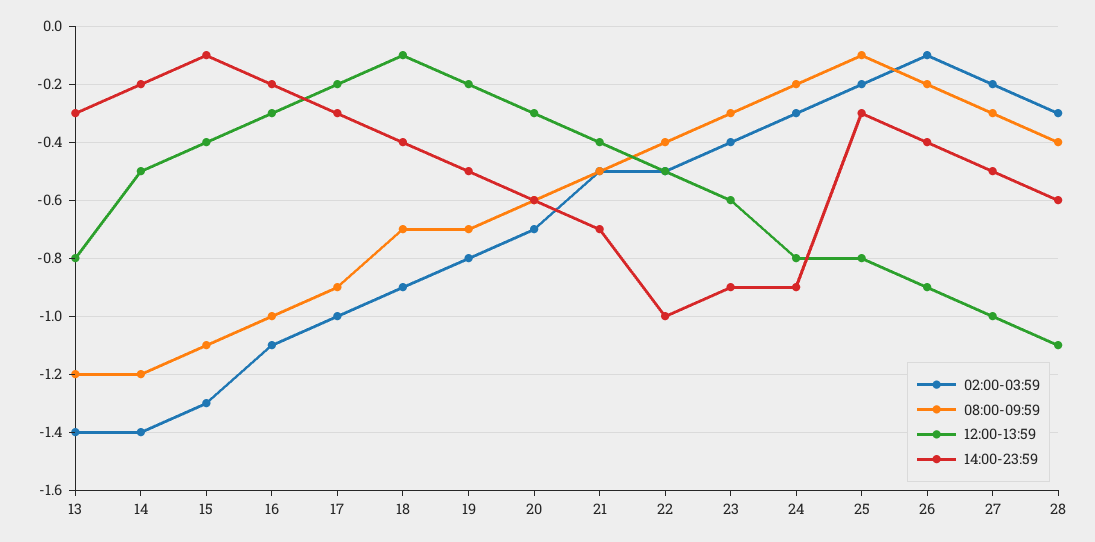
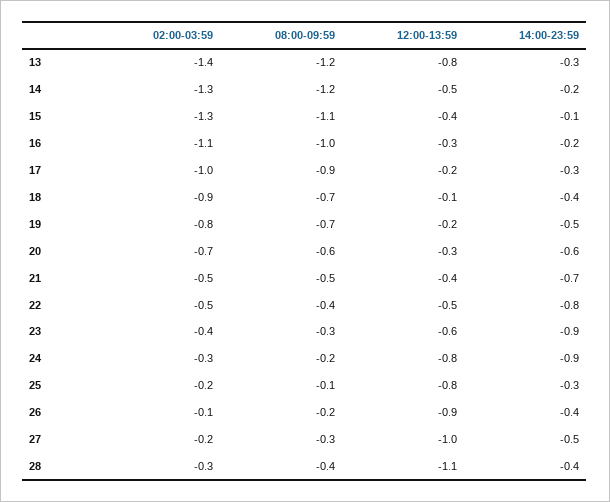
02:00-03:59, 14: -1.4 -> -1.3
14:00-23:59, 22: -1 -> -0.8
14:00-23:59, 28: -0.6 -> -0.4

